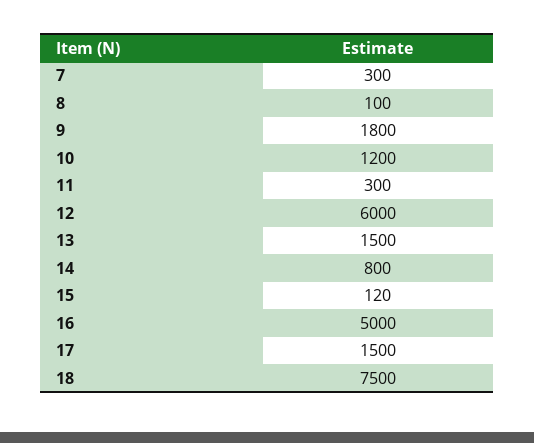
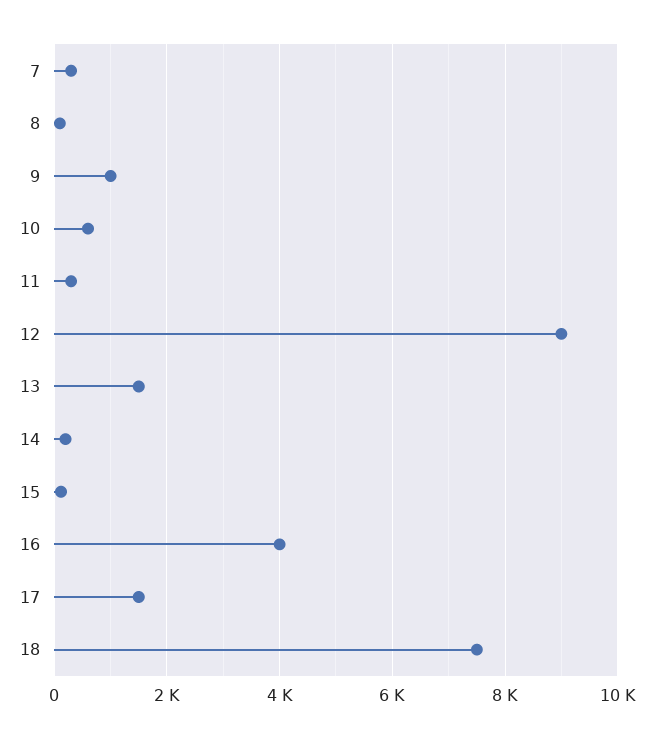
9: 1800 -> 1000
10: 1200 -> 600
12: 6000 -> 9000
14: 800 -> 200
16: 5000 -> 4000

